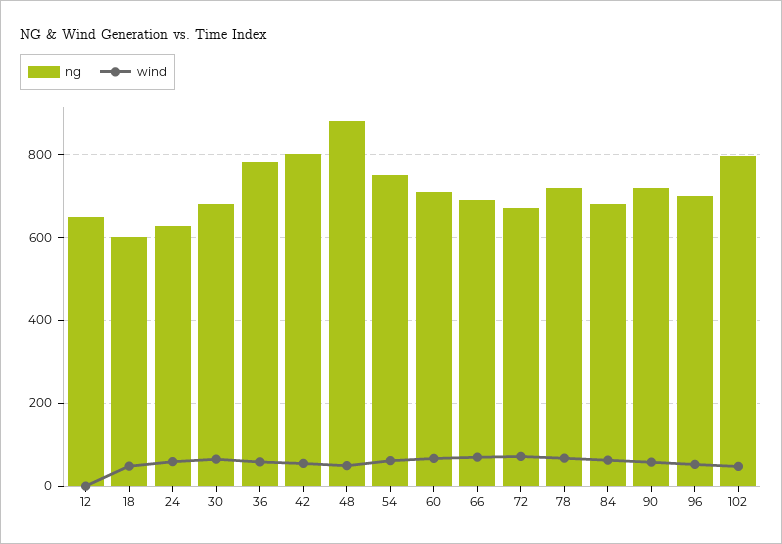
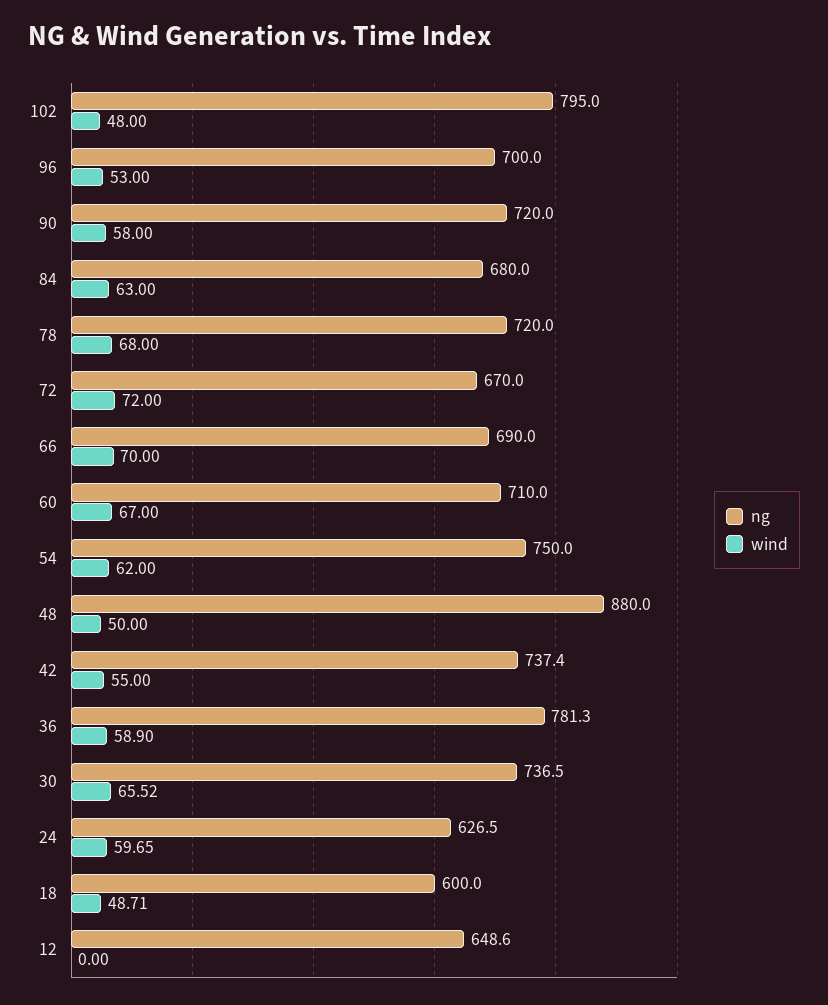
ng, 30: 680 -> 736.5
ng, 42: 800 -> 737.4

